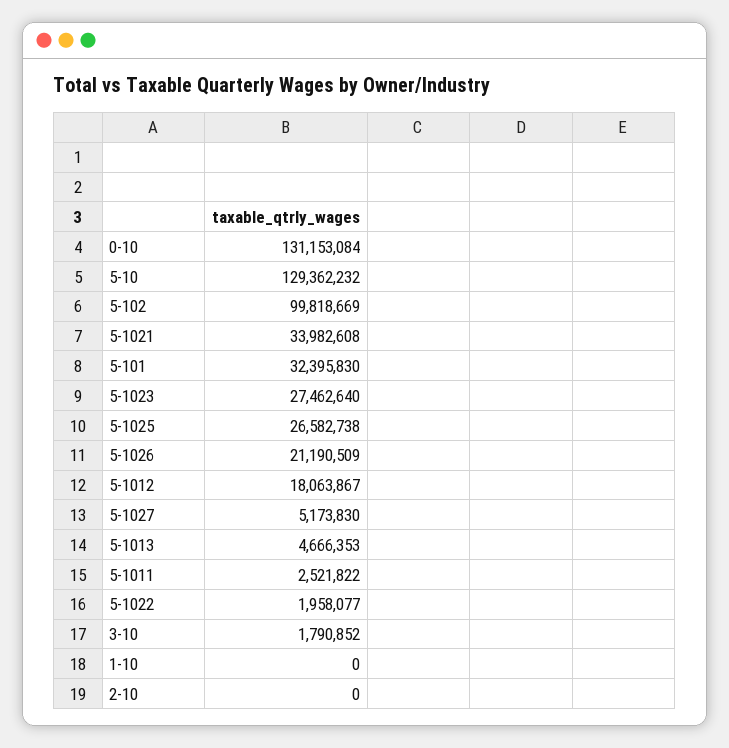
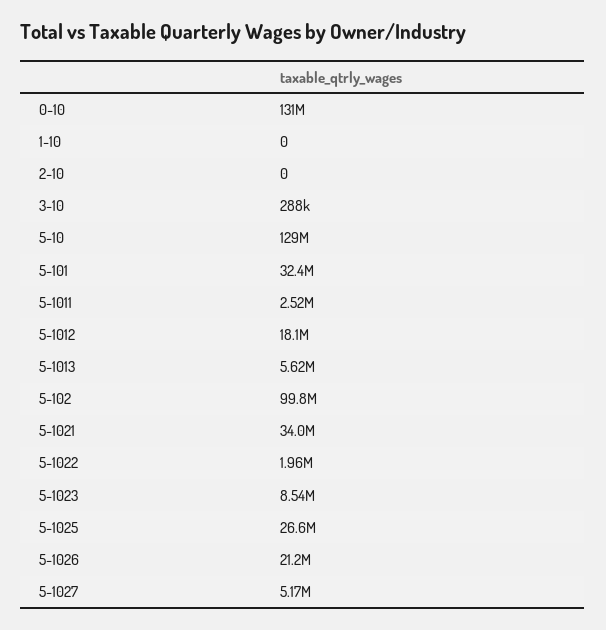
5-1023: 27462640 -> 8540000
5-1013: 4666353 -> 5620000
3-10: 1790852 -> 288000

